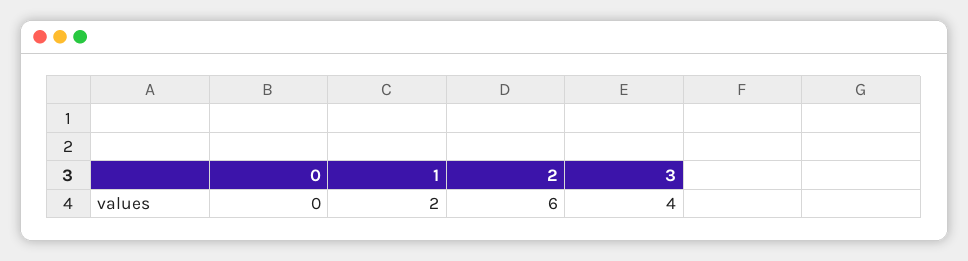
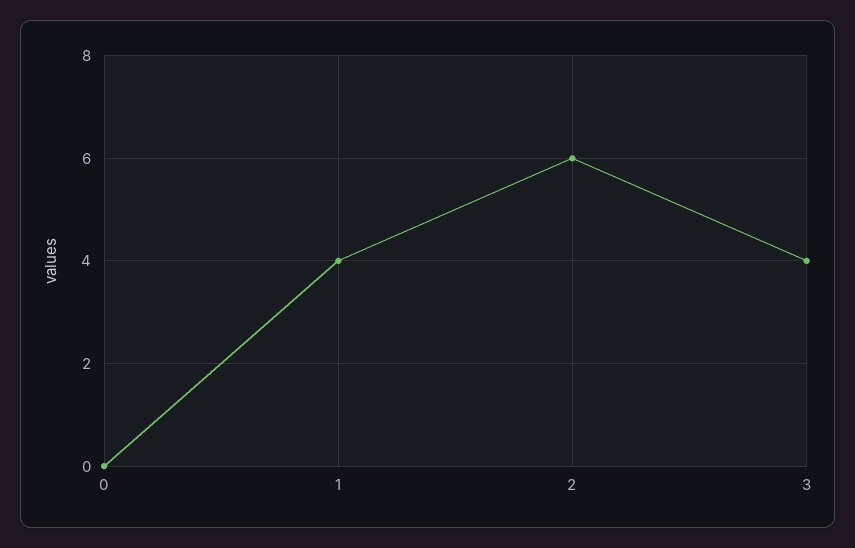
1: 2 -> 4

